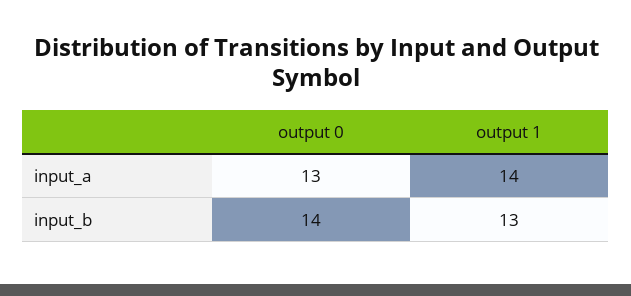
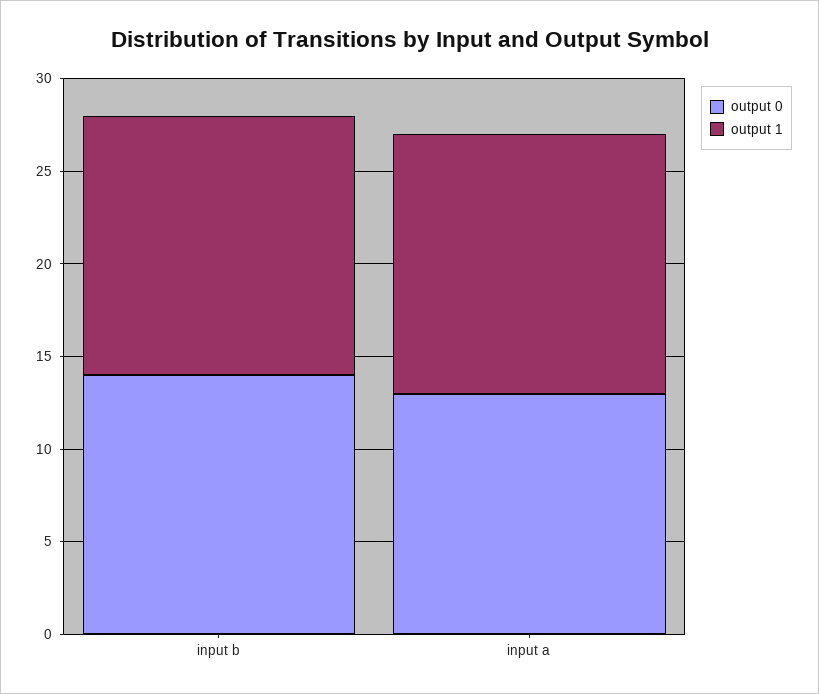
output 1, input_b: 13 -> 14

